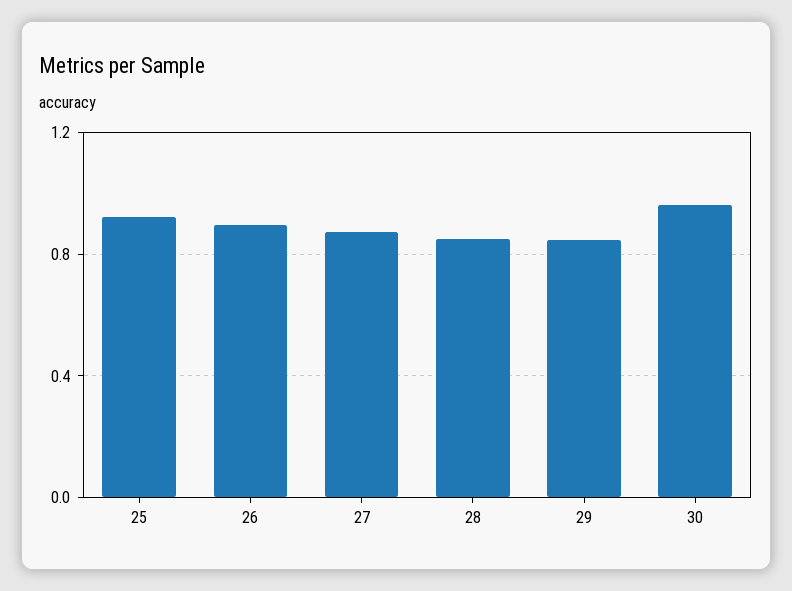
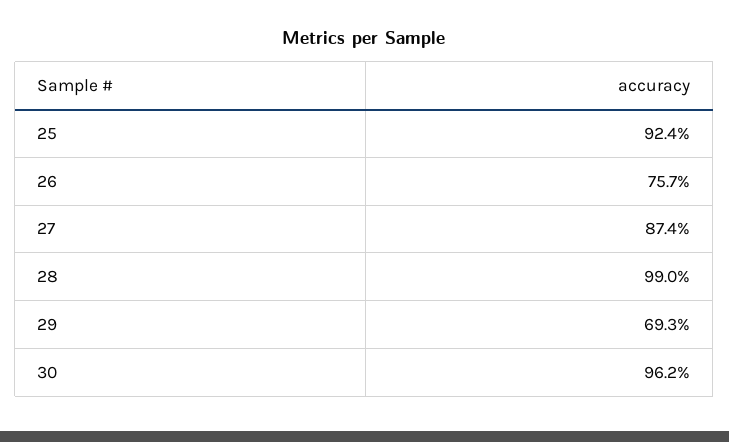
26: 0.9 -> 0.757
28: 0.85 -> 0.99
29: 0.85 -> 0.693

